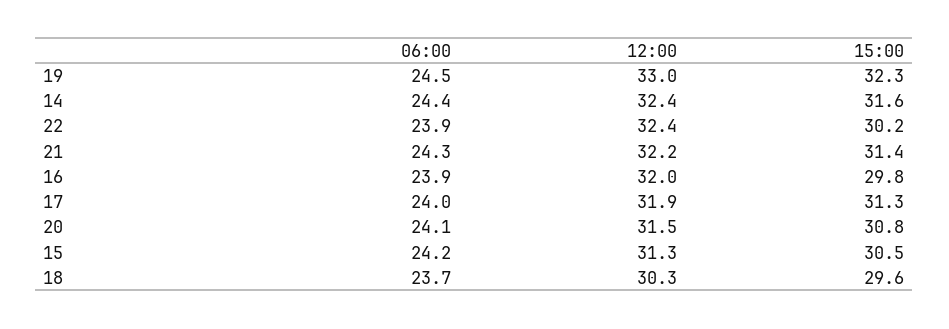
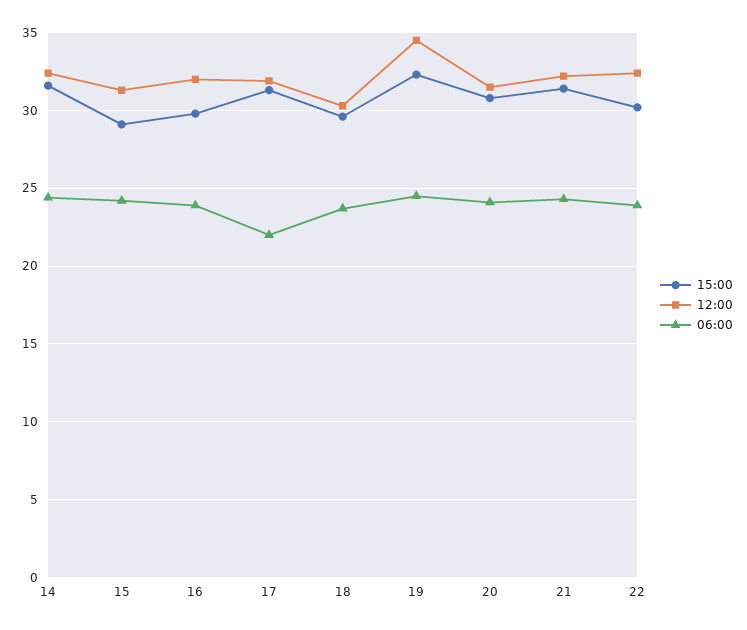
12:00, 19: 33 -> 34.5
06:00, 17: 24 -> 22
15:00, 15: 30.5 -> 29

